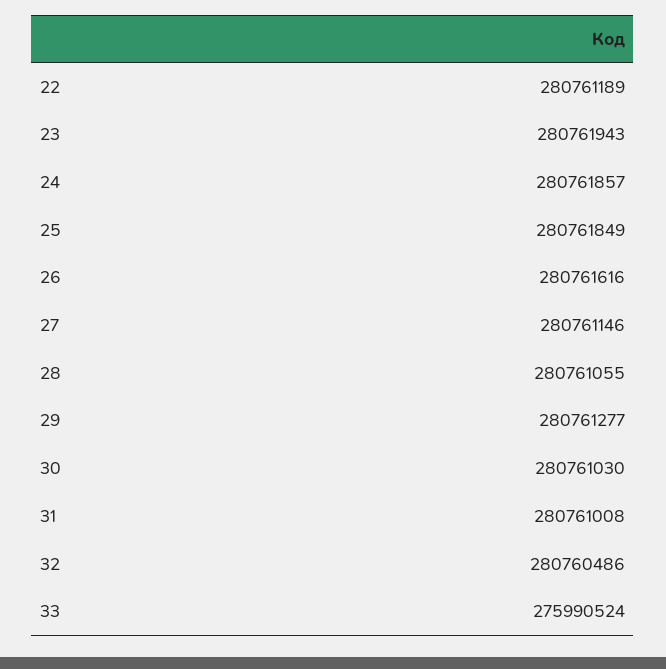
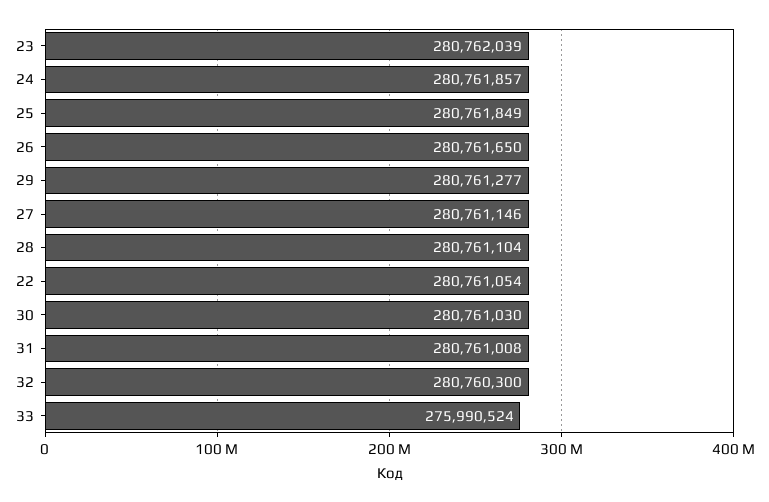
22: 280761189 -> 280761054
23: 280761943 -> 280762039
26: 280761616 -> 280761650
28: 280761055 -> 280761104
32: 280760486 -> 280760300

